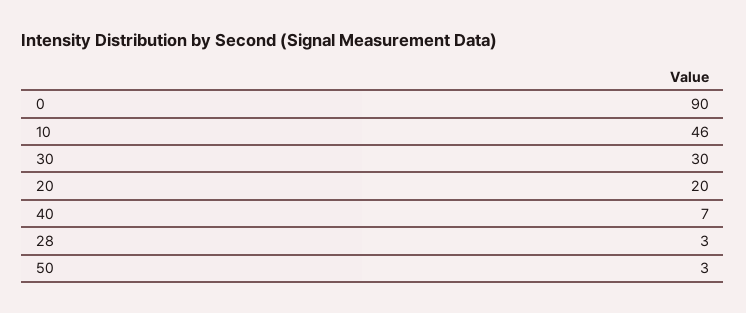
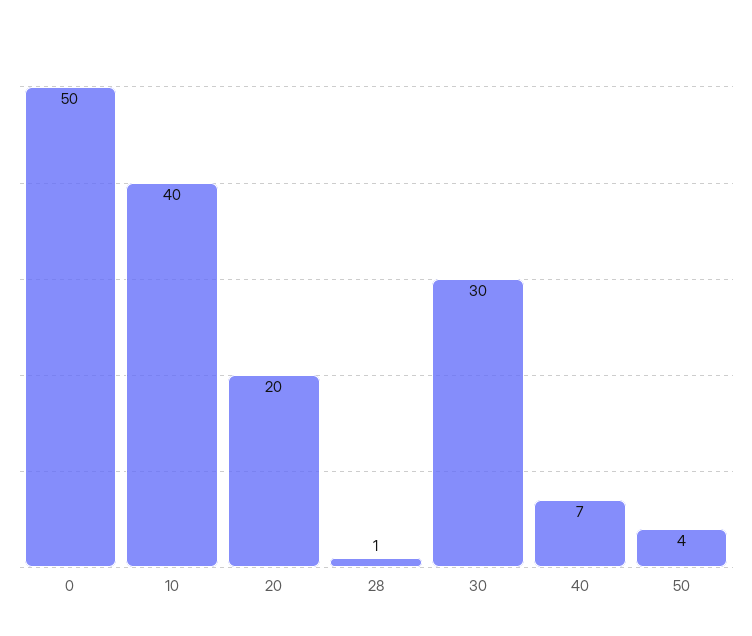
0: 90 -> 50
10: 46 -> 40
28: 3 -> 1
50: 3 -> 4

